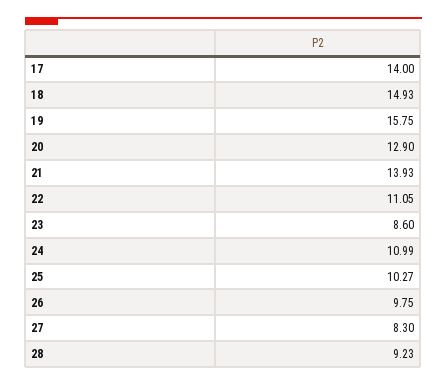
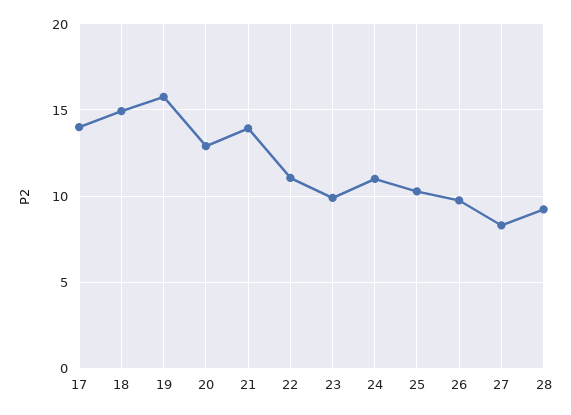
23: 8.6 -> 10

